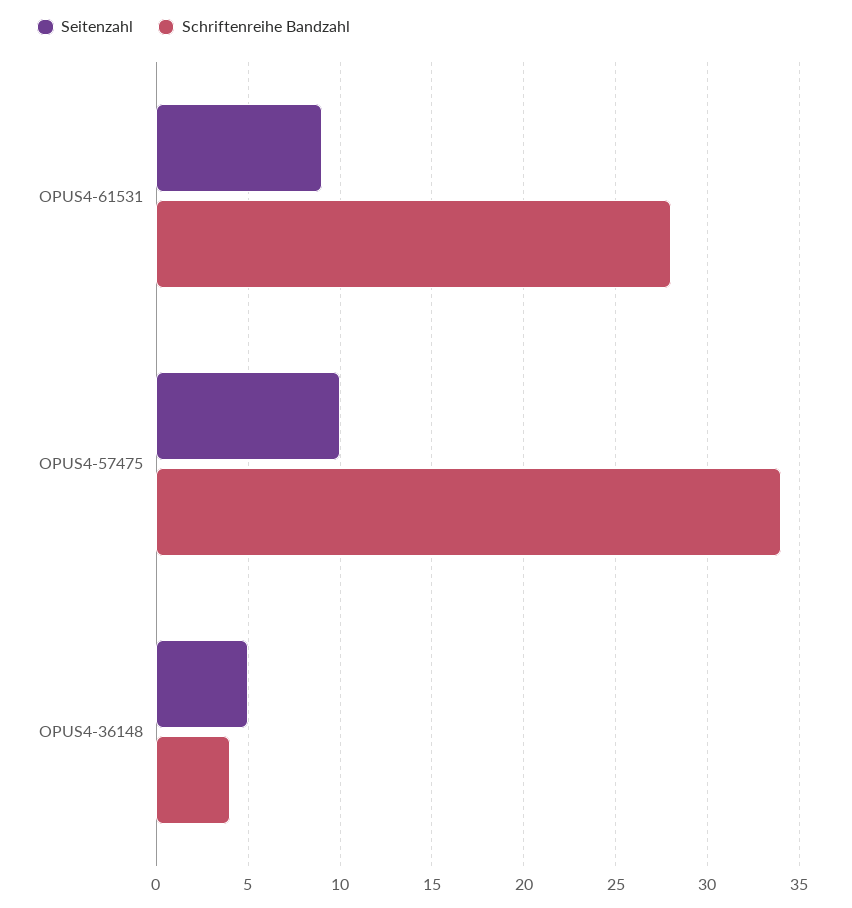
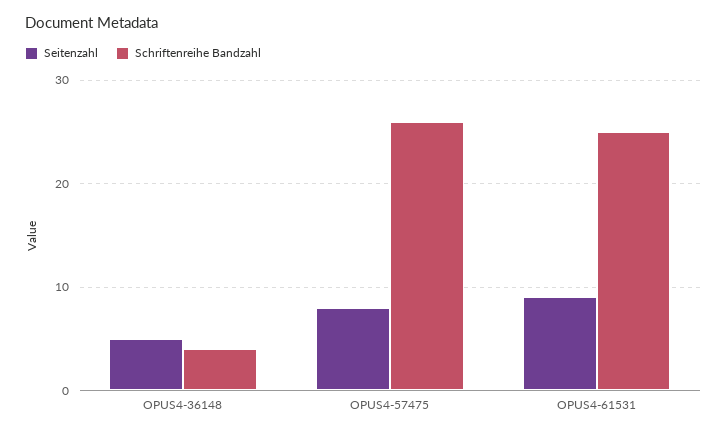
Schriftenreihe Bandzahl, OPUS4-61531: 28 -> 25
Seitenzahl, OPUS4-57475: 10 -> 8
Schriftenreihe Bandzahl, OPUS4-57475: 34 -> 26

